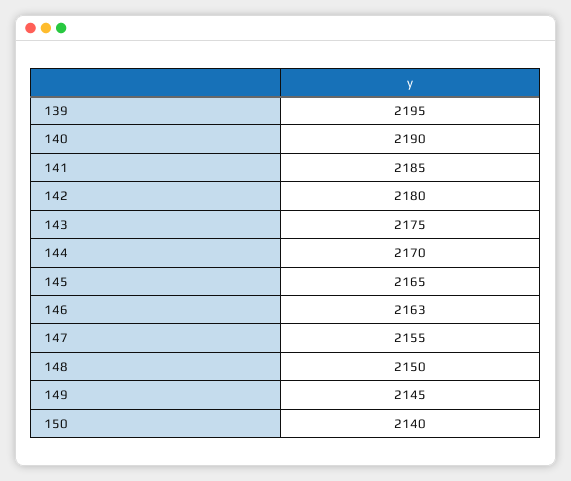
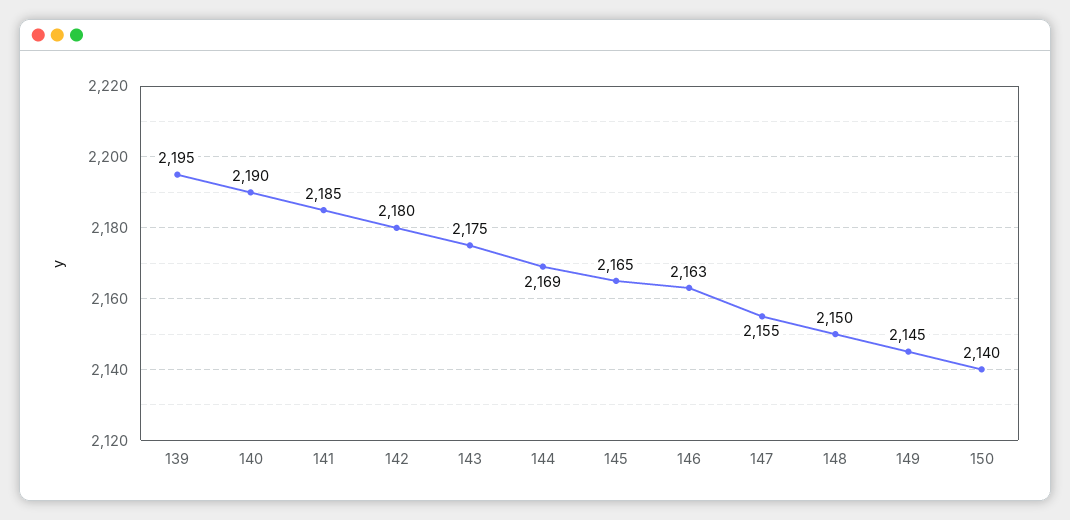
144: 2170 -> 2169

